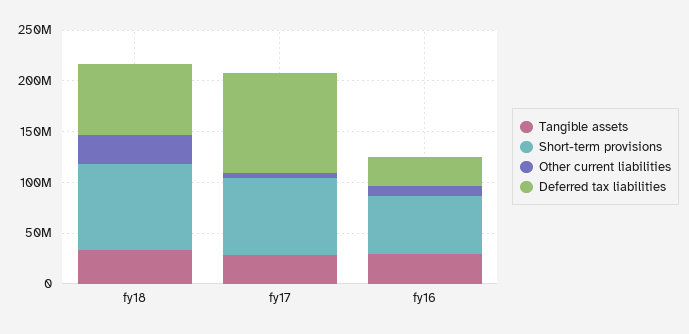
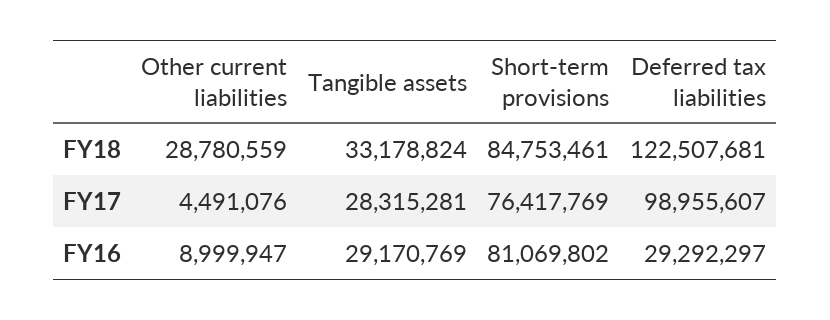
Deferred tax liabilities, fy18: 70000000 -> 122507681
Short-term provisions, fy16: 60000000 -> 81069802

